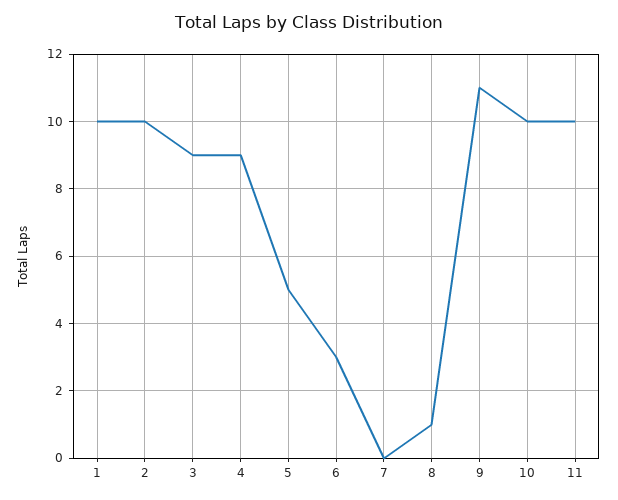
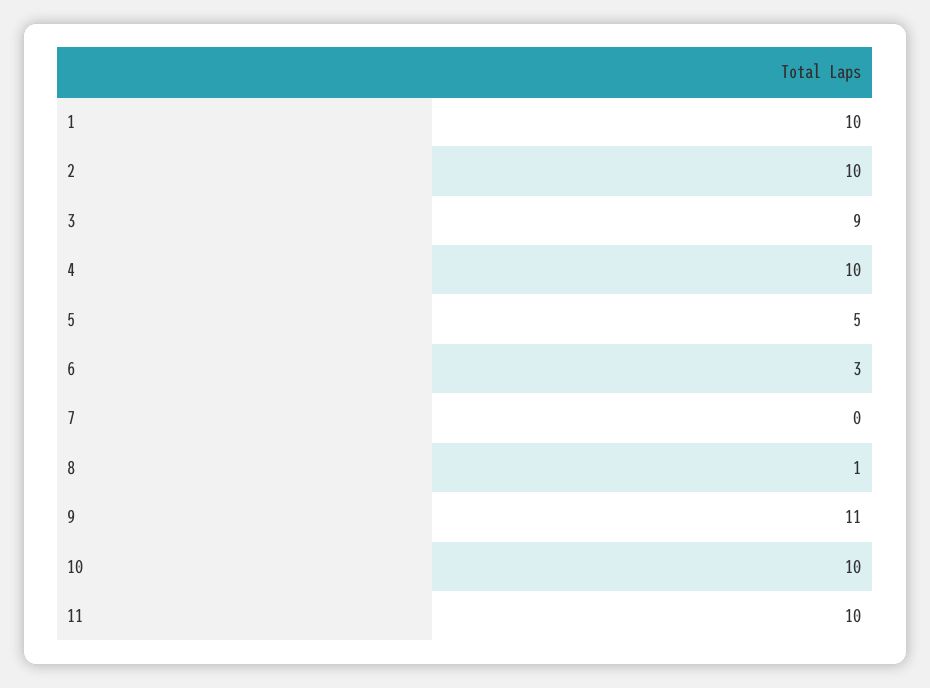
4: 9 -> 10

